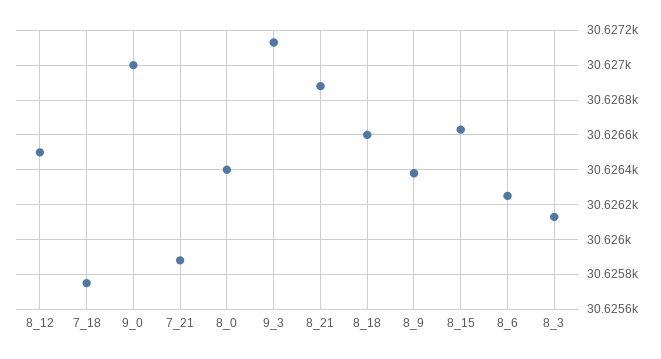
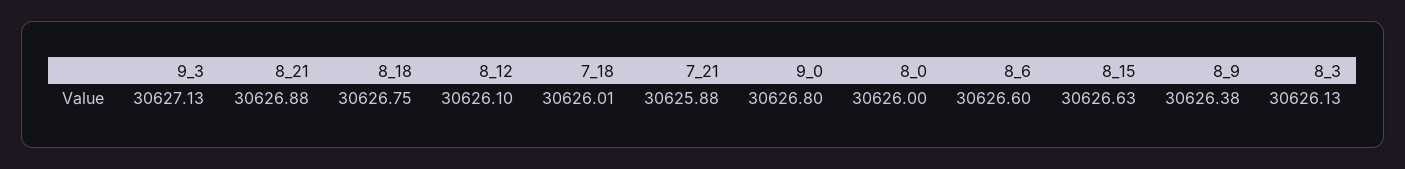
8_12: 30626.5 -> 30626.1
7_18: 30625.75 -> 30626.01
9_0: 30627 -> 30626.8
8_0: 30626.4 -> 30626
8_18: 30626.6 -> 30626.75
8_6: 30626.25 -> 30626.6

